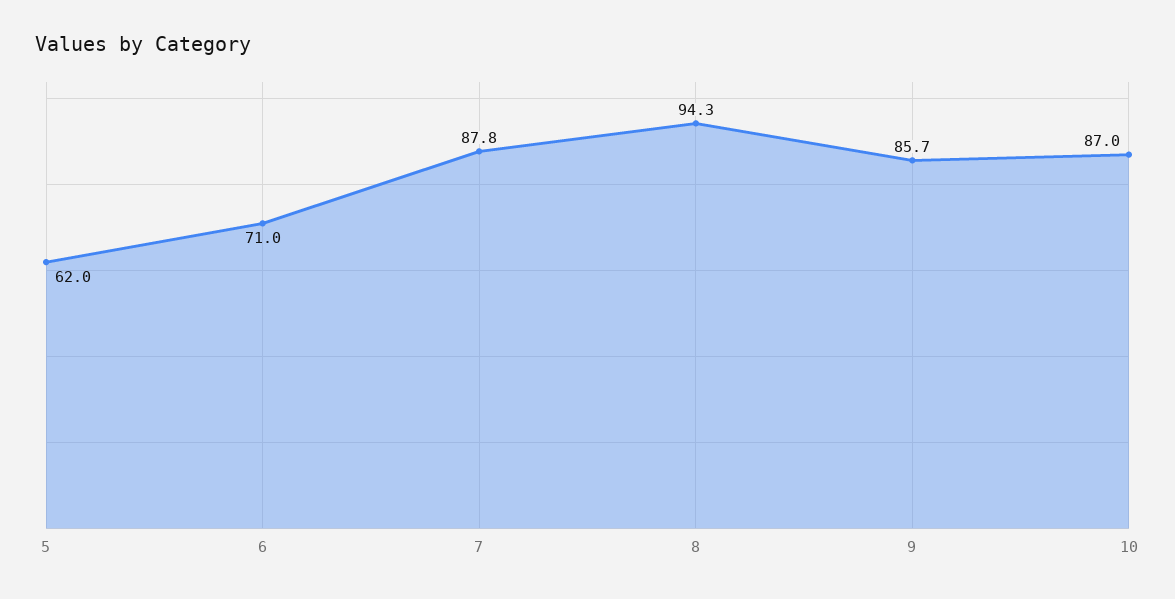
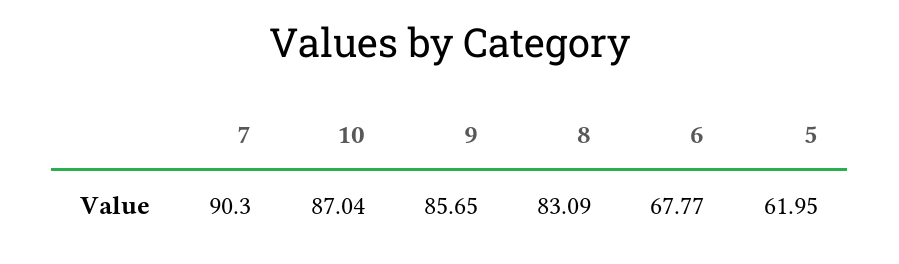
6: 71 -> 67.77
7: 87.8 -> 90.3
8: 94.3 -> 83.09

